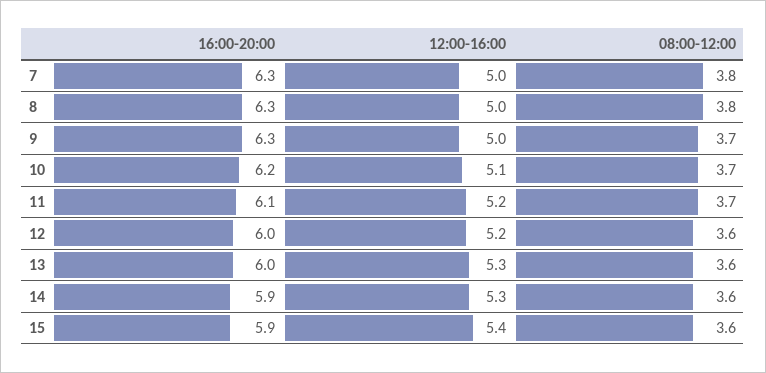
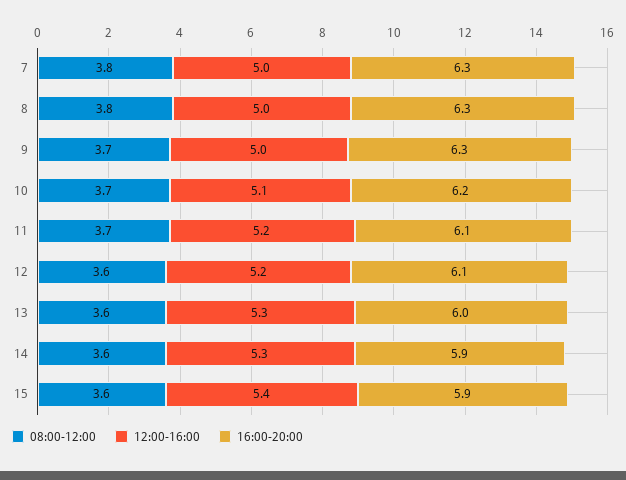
16:00-20:00, 12: 6 -> 6.1

